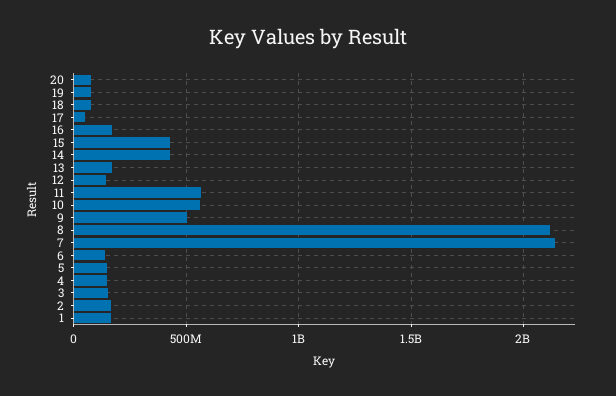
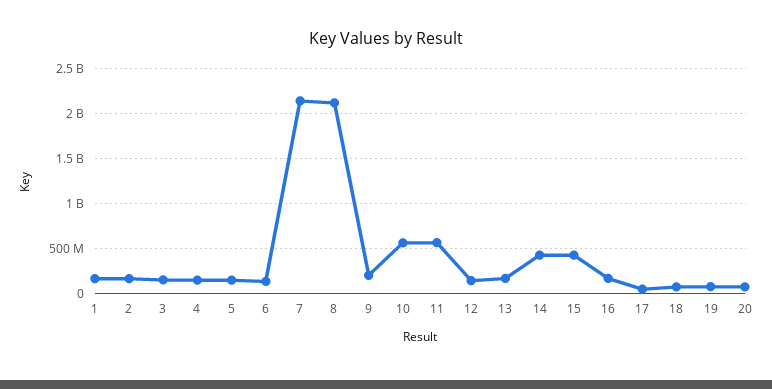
9: 500000000 -> 200000000

